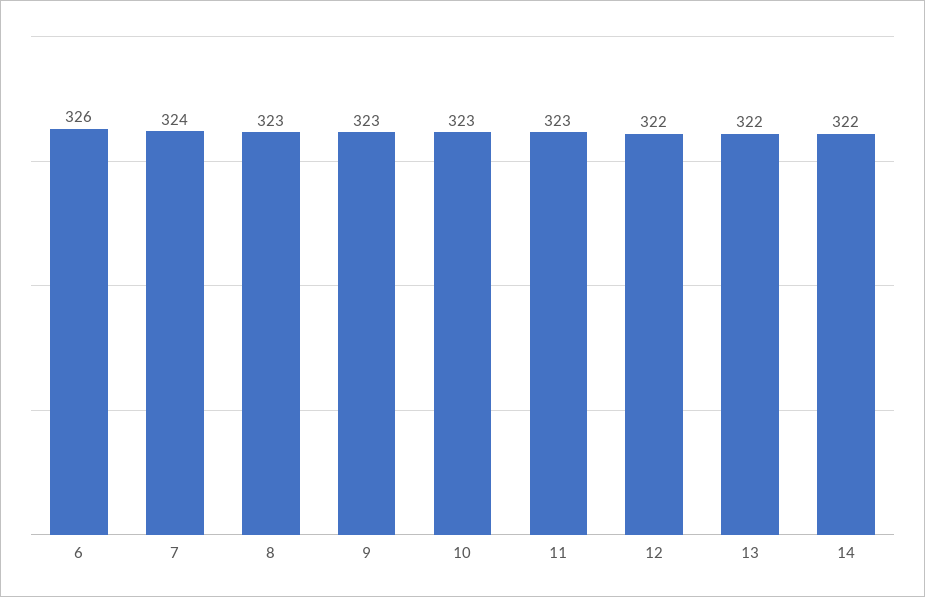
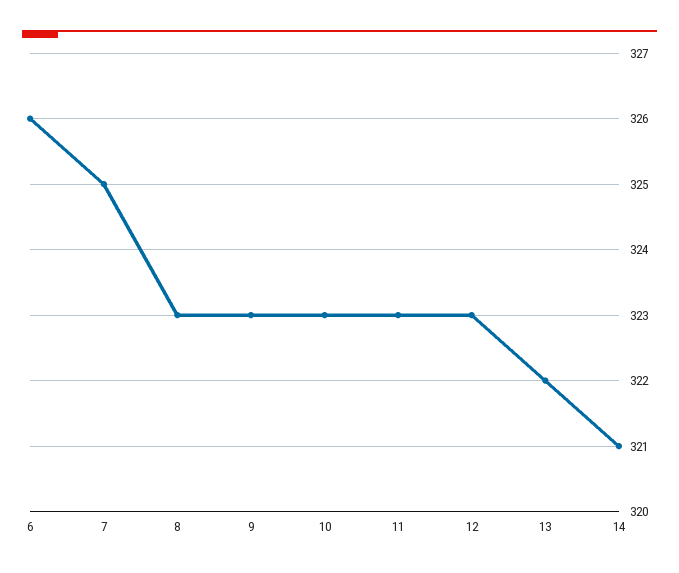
7: 324 -> 325
12: 322 -> 323
14: 322 -> 321

